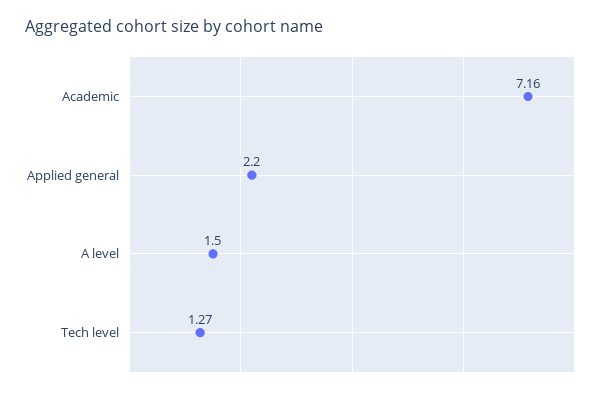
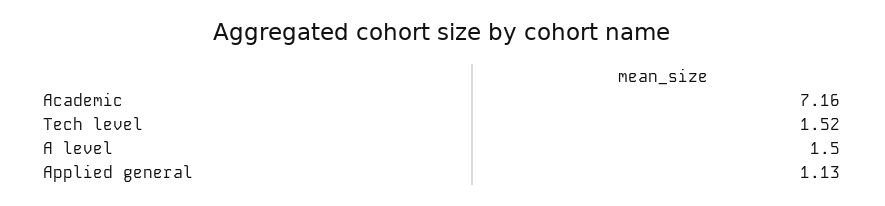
Applied general: 2.2 -> 1.13
Tech level: 1.27 -> 1.52

